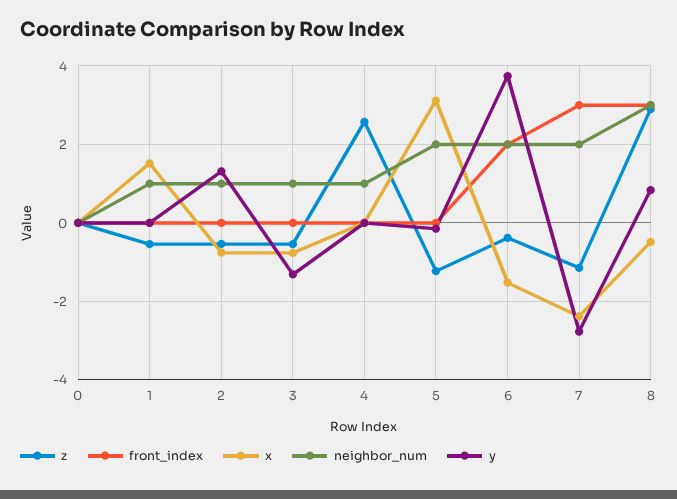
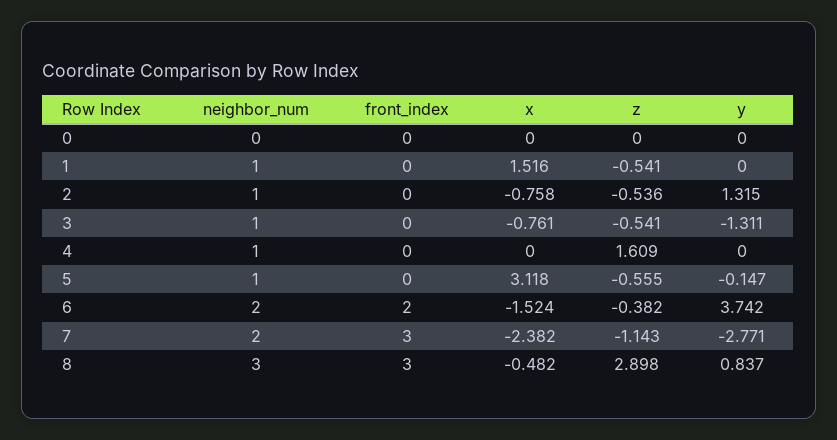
z, 4: 2.6 -> 1.609
z, 5: -1.2 -> -0.555
neighbor_num, 5: 2 -> 1

